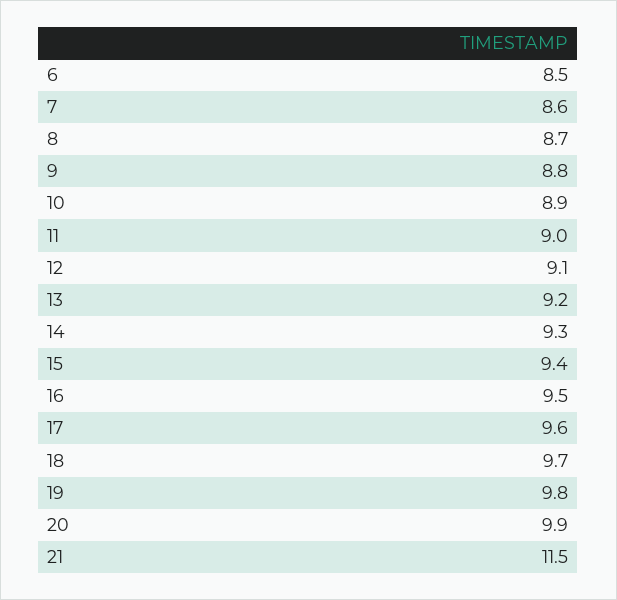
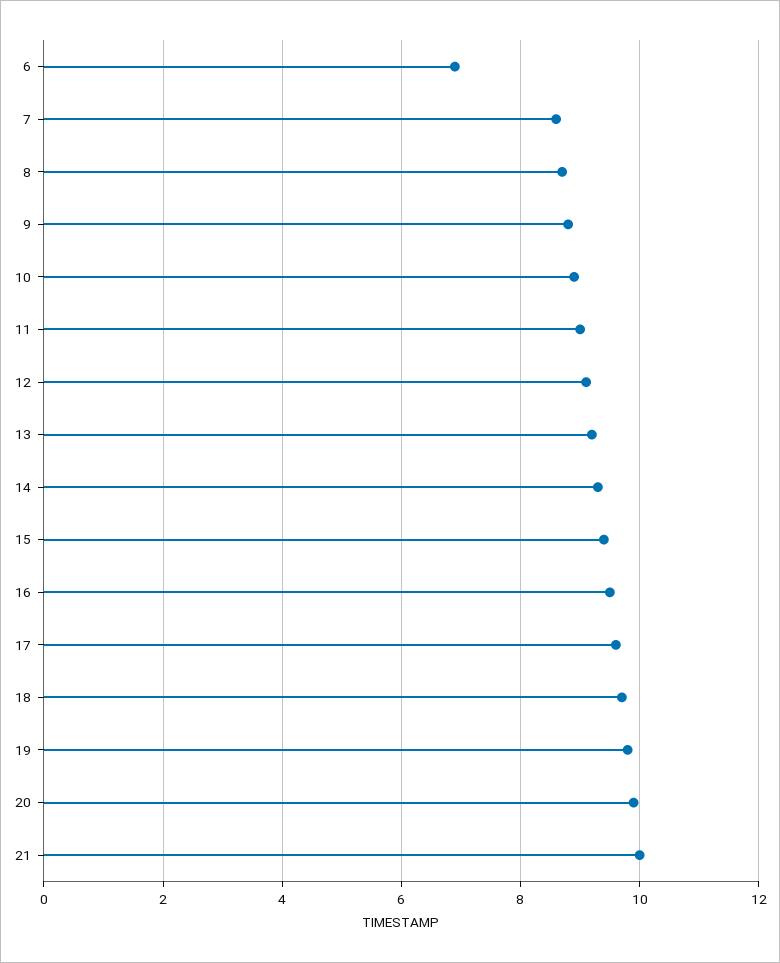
6: 8.5 -> 7
21: 11.5 -> 10

